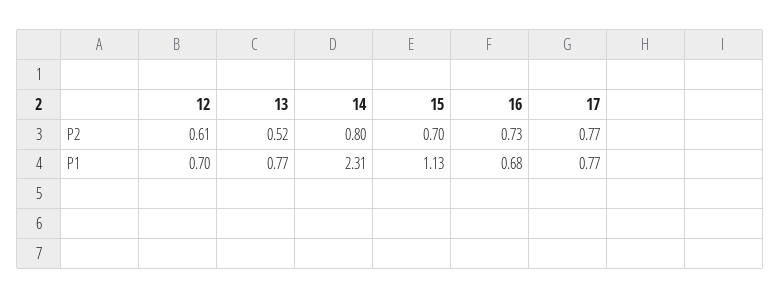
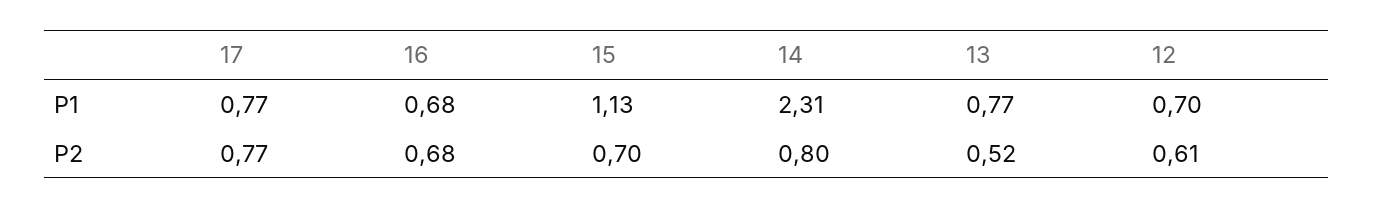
16, P2: 0.73 -> 0.68

